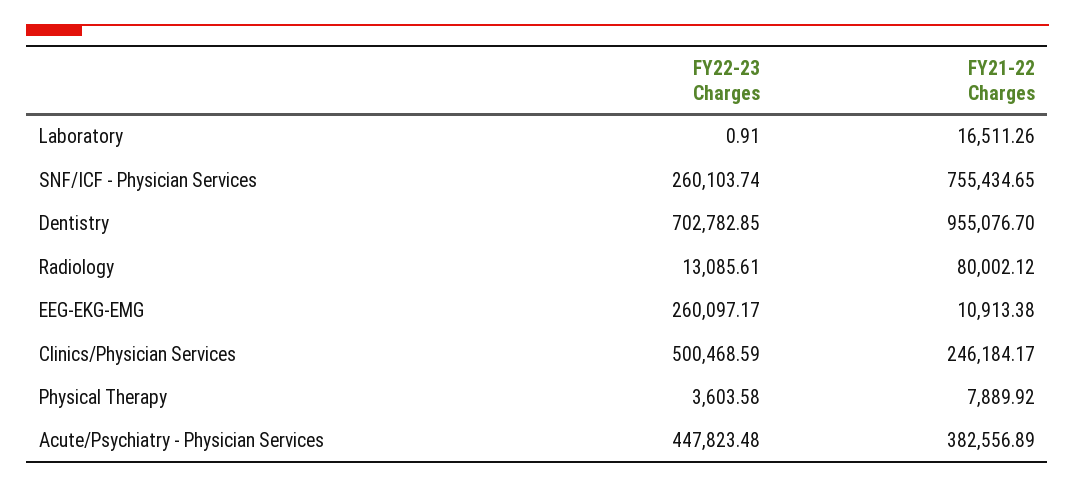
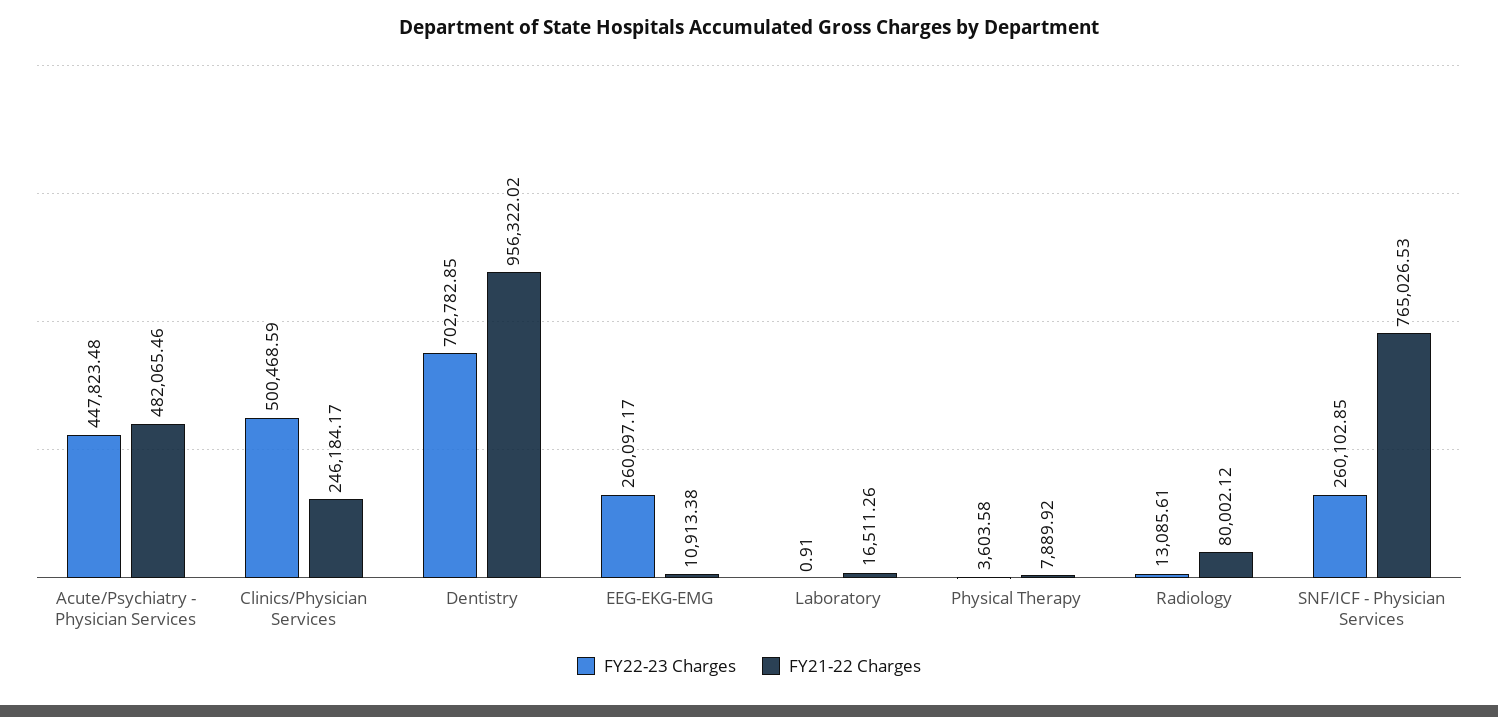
FY22-23 Charges, SNF/ICF - Physician Services: 260103.74 -> 260102.85
FY21-22 Charges, SNF/ICF - Physician Services: 755434.65 -> 765026.53
FY21-22 Charges, Dentistry: 955076.7 -> 956322.02
FY21-22 Charges, Acute/Psychiatry - Physician Services: 382556.89 -> 482065.46

